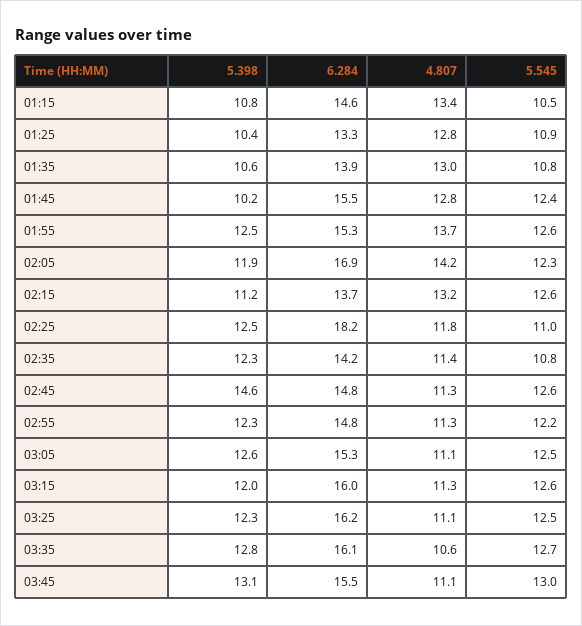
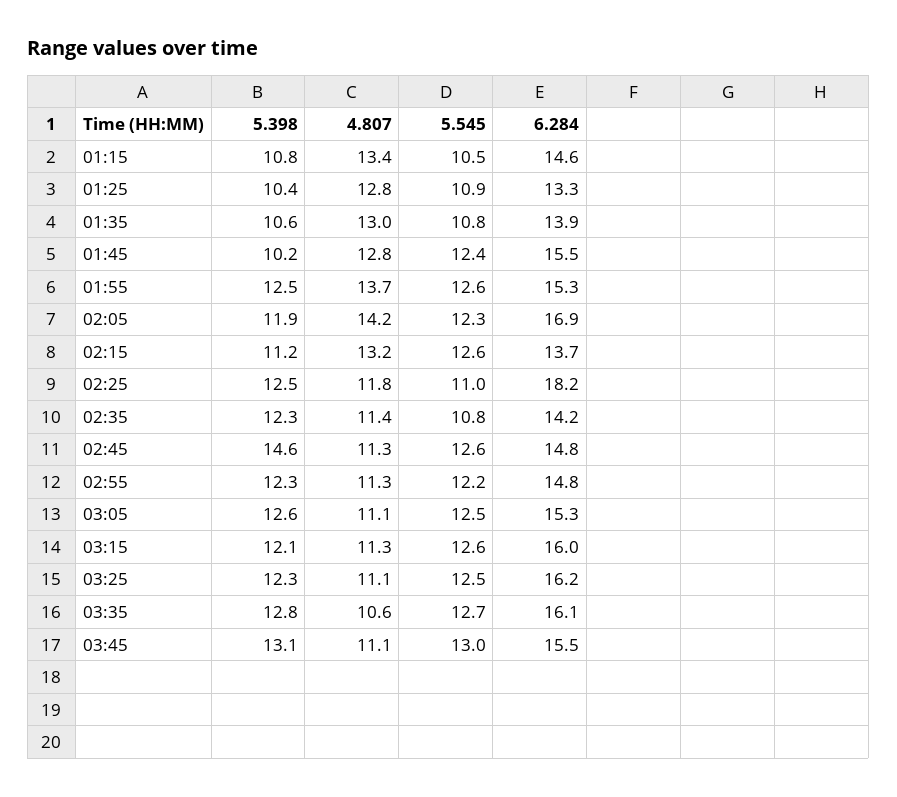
5.398, 03:15: 12 -> 12.1

